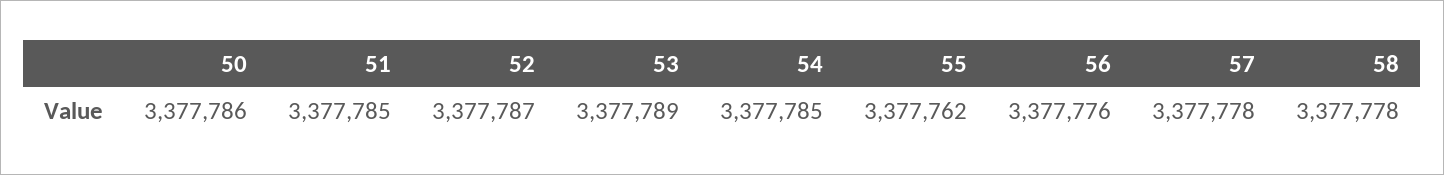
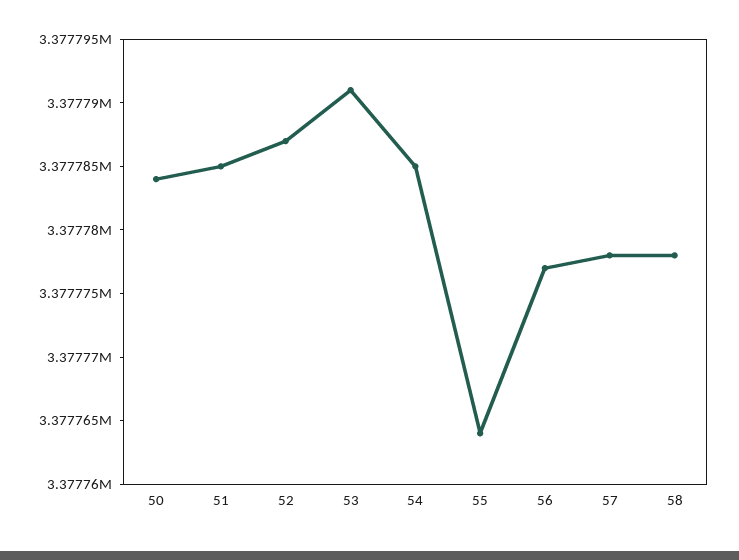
50: 3377786 -> 3377784
53: 3377789 -> 3377791
55: 3377762 -> 3377764
56: 3377776 -> 3377777

